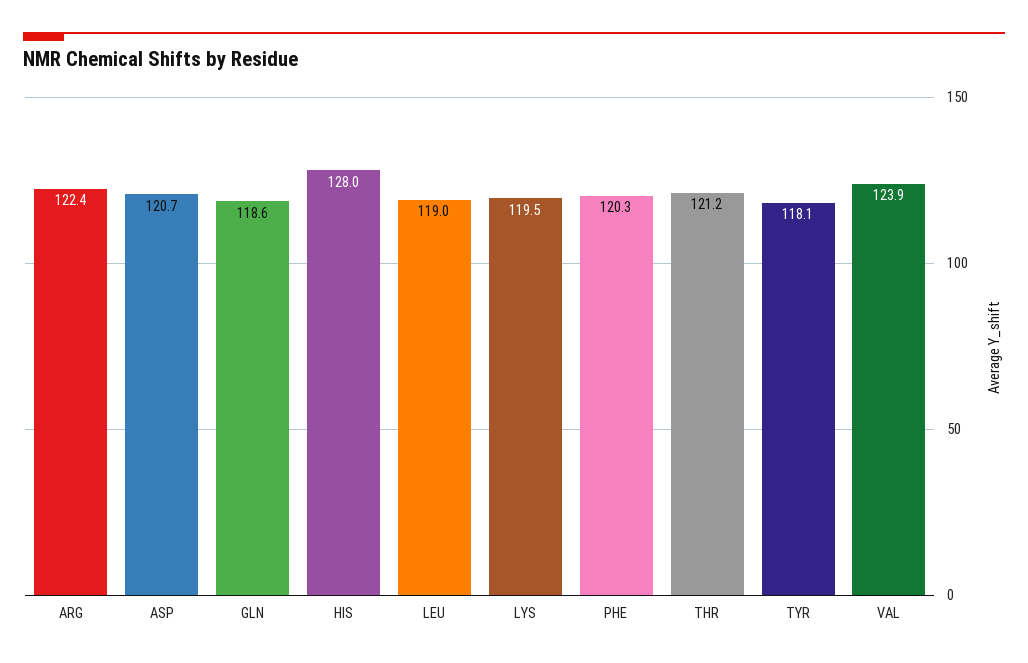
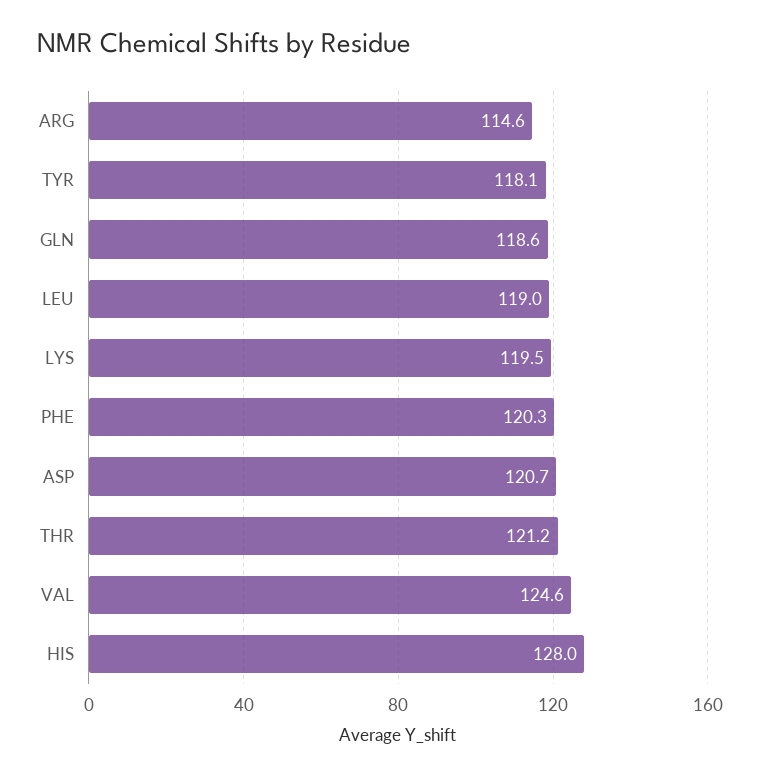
ARG: 122.4 -> 114.6
VAL: 123.9 -> 124.6

